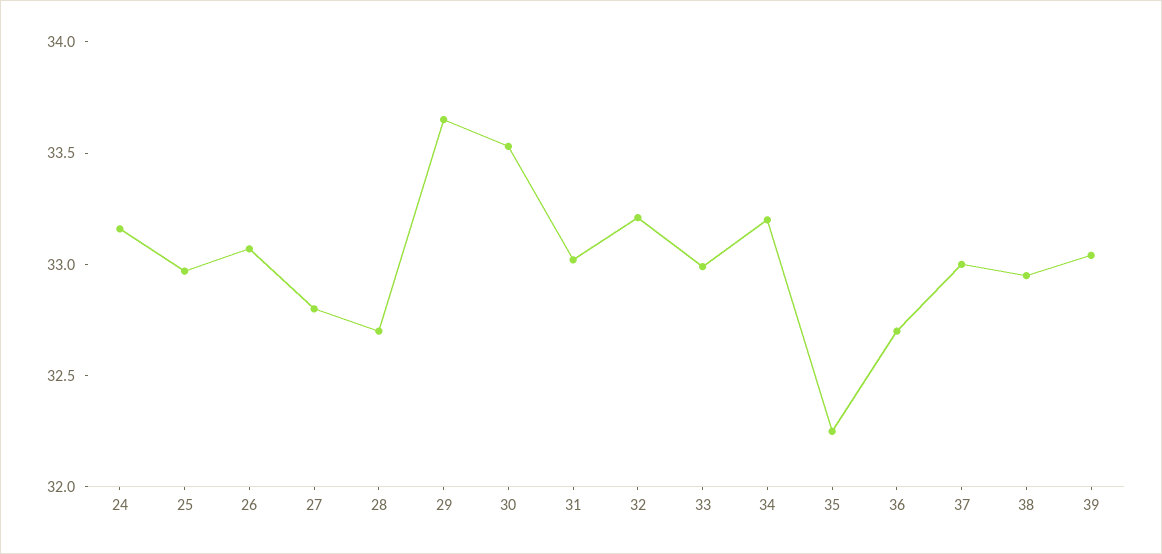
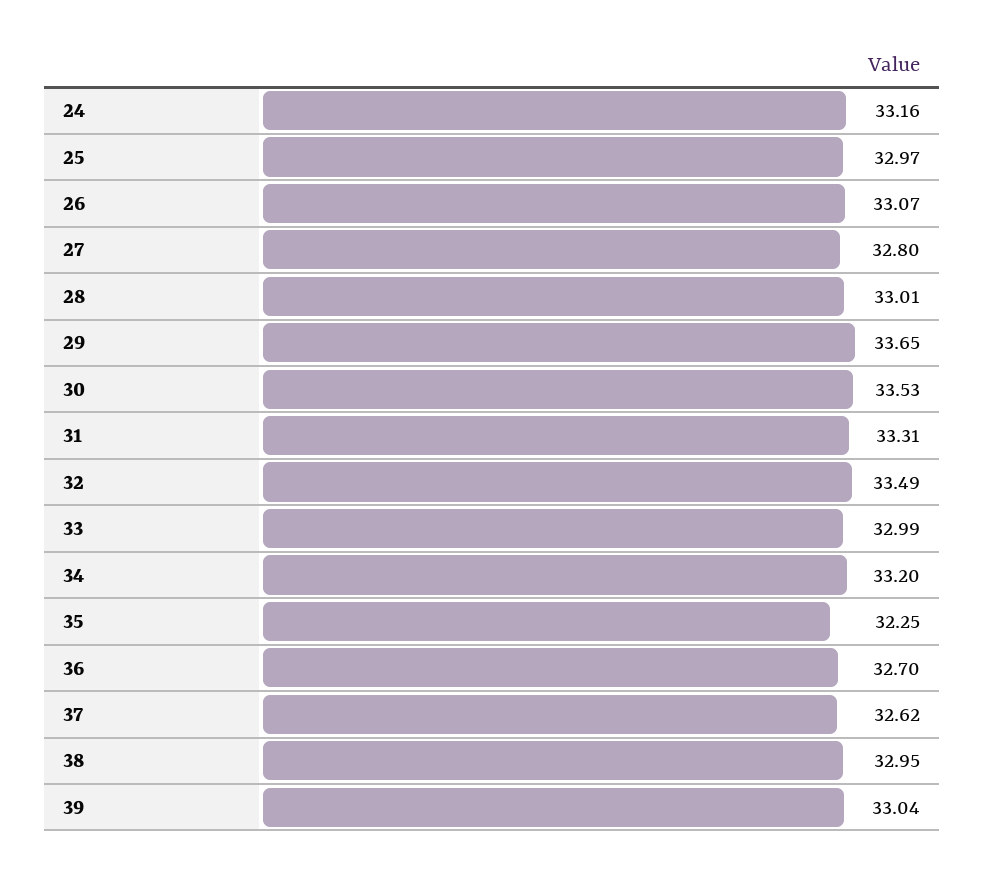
28: 32.7 -> 33.01
31: 33 -> 33.31
32: 33.2 -> 33.49
37: 33 -> 32.62

